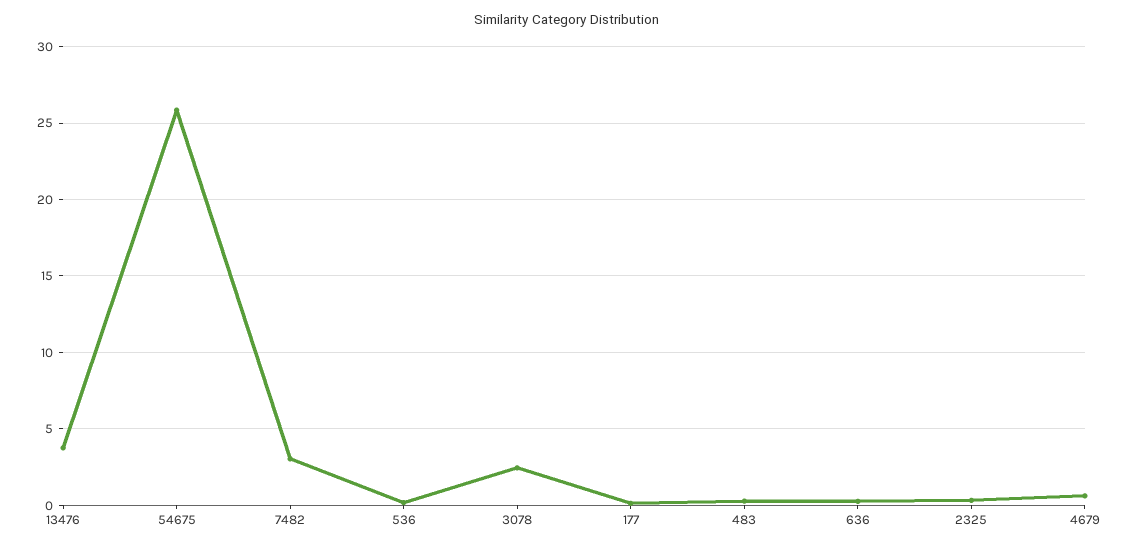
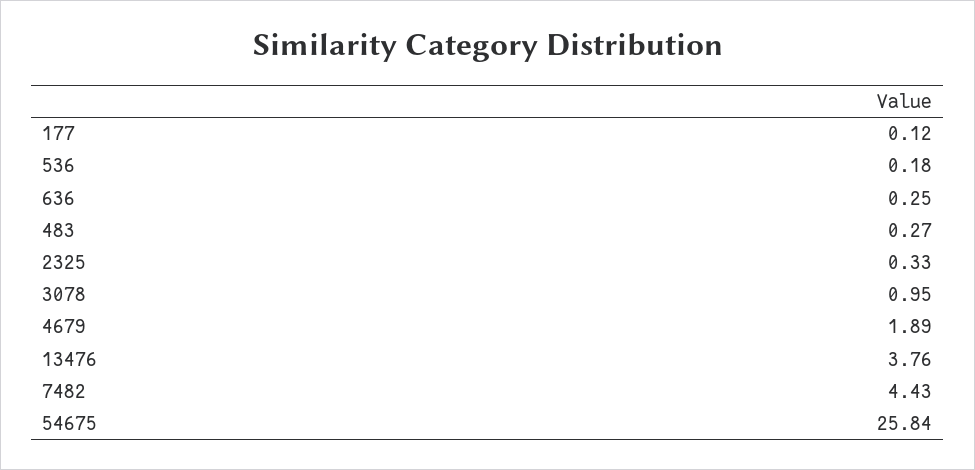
7482: 3 -> 4.43
3078: 2.5 -> 0.95
4679: 0.5 -> 1.89

